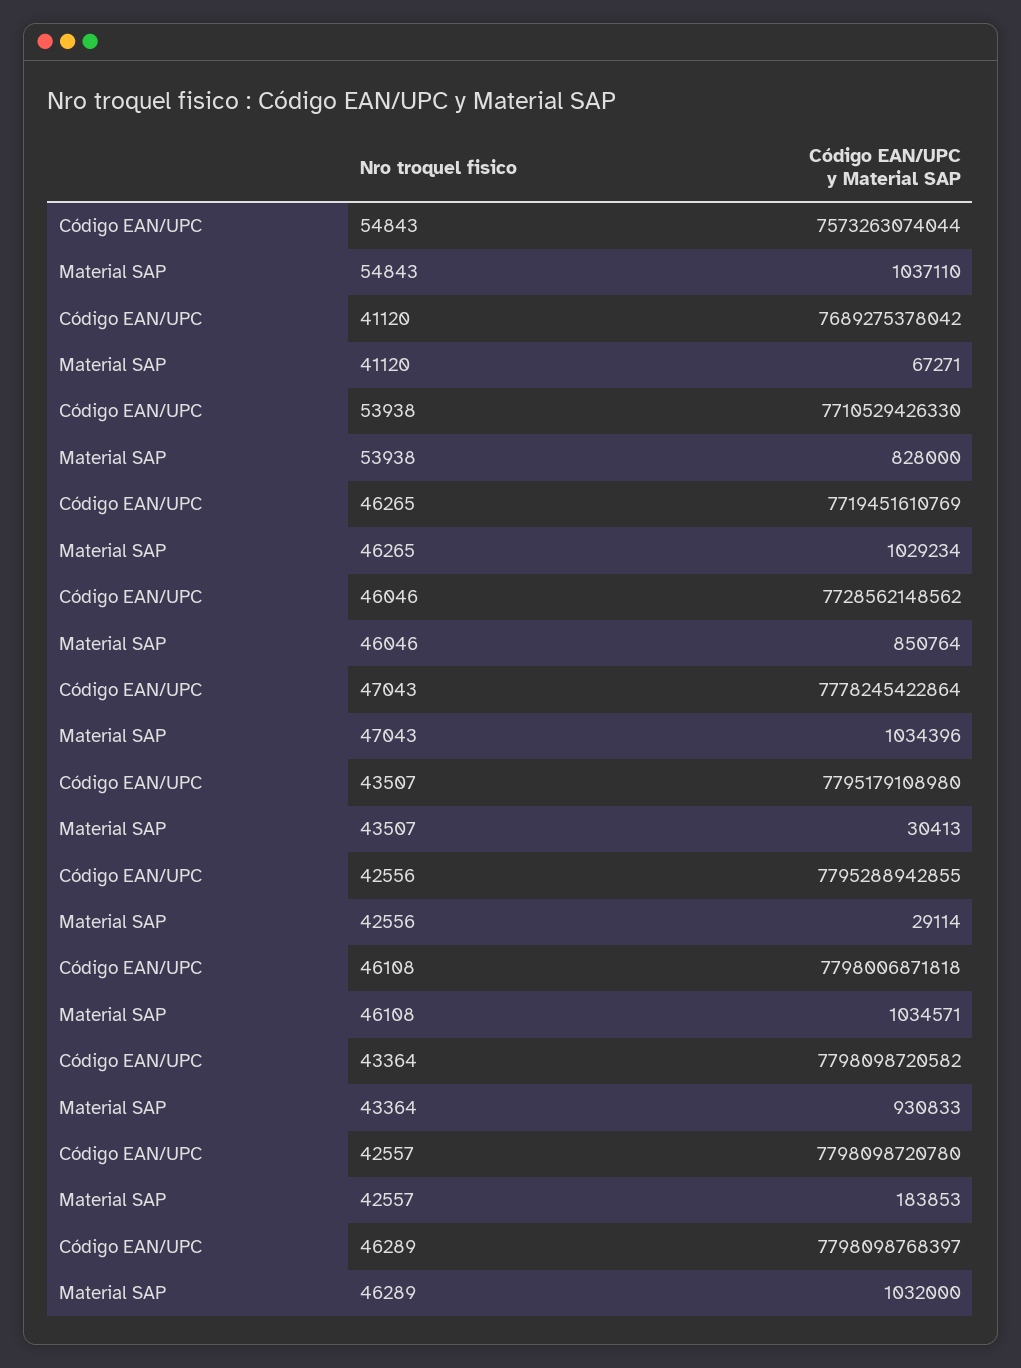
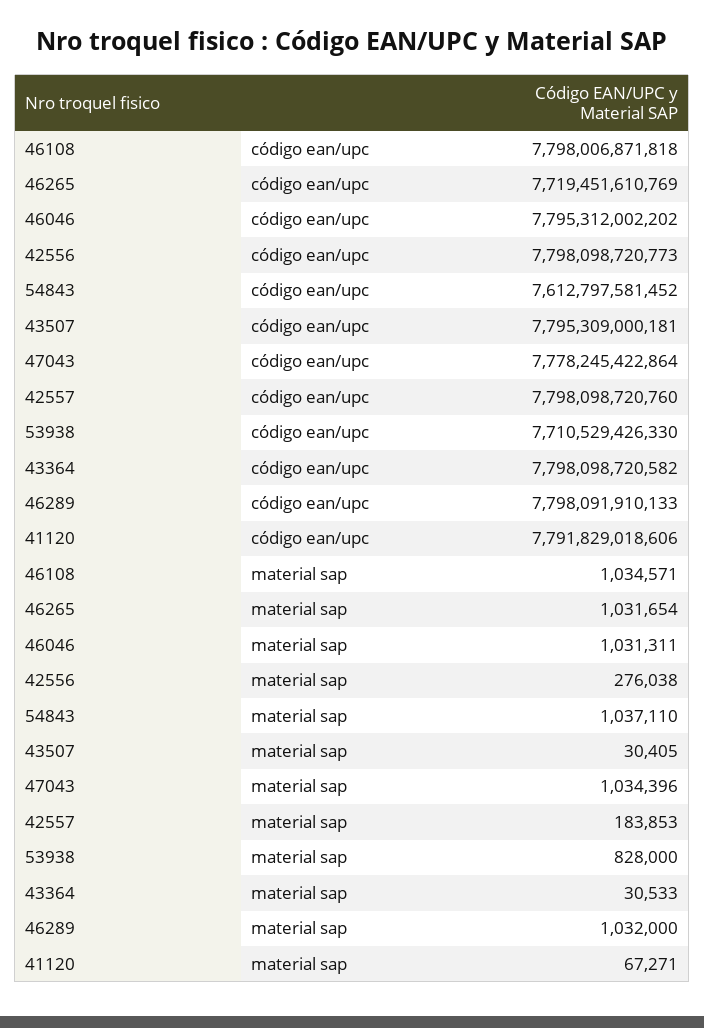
Código EAN/UPC, 54843: 7573263074044 -> 7612797581452
Código EAN/UPC, 41120: 7689275378042 -> 7791829018606
Material SAP, 46265: 1029234 -> 1031654
Código EAN/UPC, 46046: 7728562148562 -> 7795312002202
Material SAP, 46046: 850764 -> 1031311
Código EAN/UPC, 43507: 7795179108980 -> 7795309000181
Material SAP, 43507: 30413 -> 30405
Código EAN/UPC, 42556: 7795288942855 -> 7798098720773
Material SAP, 42556: 29114 -> 276038
Material SAP, 43364: 930833 -> 30533
Código EAN/UPC, 42557: 7798098720780 -> 7798098720760
Código EAN/UPC, 46289: 7798098768397 -> 7798091910133

